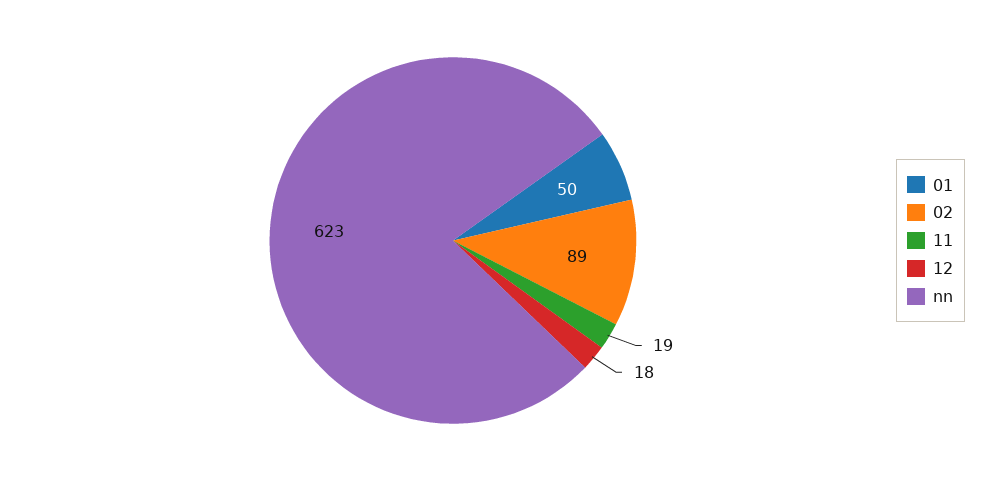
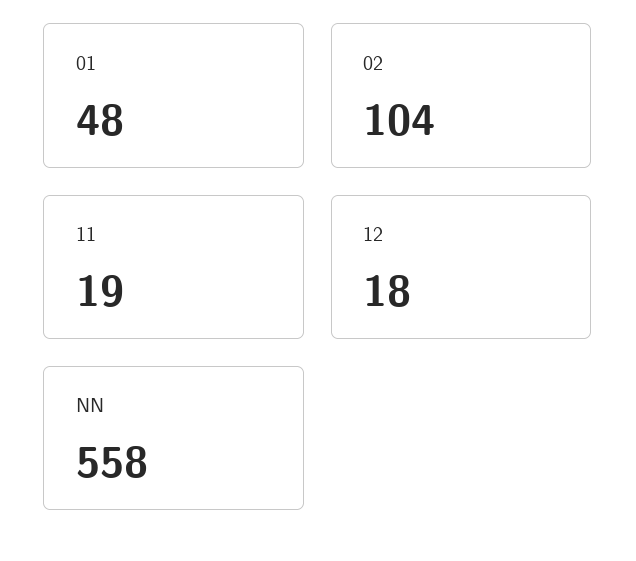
01: 50 -> 48
02: 89 -> 104
nn: 623 -> 558

